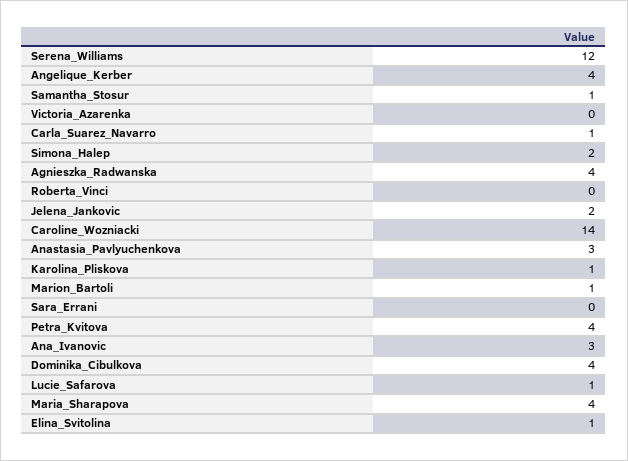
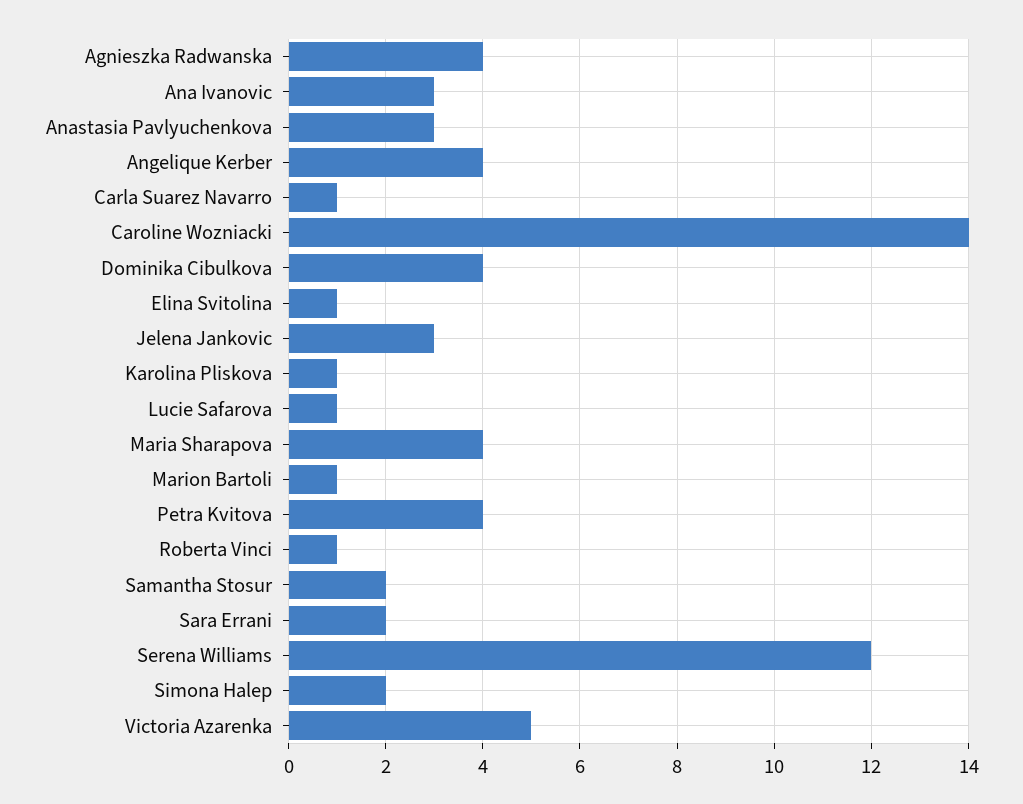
Samantha_Stosur: 1 -> 2
Victoria_Azarenka: 0 -> 5
Roberta_Vinci: 0 -> 1
Jelena_Jankovic: 2 -> 3
Sara_Errani: 0 -> 2

